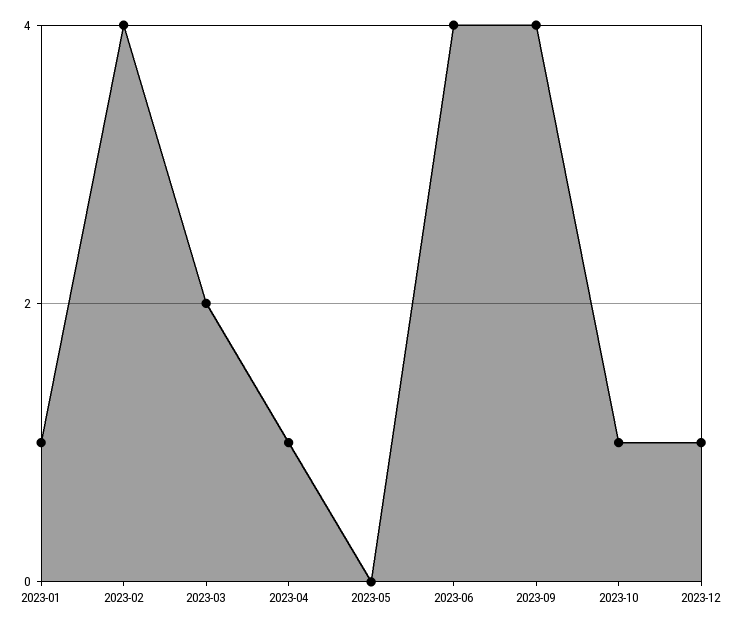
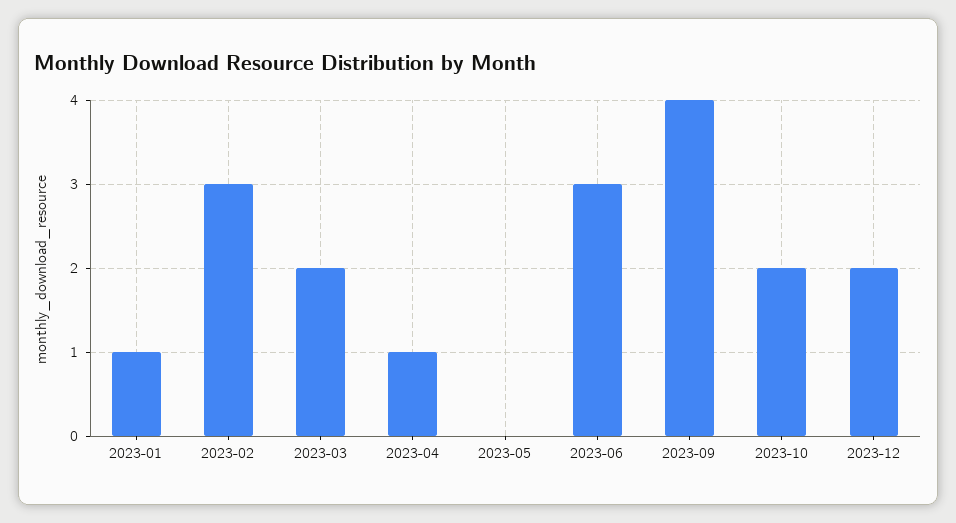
2023-02: 4 -> 3
2023-06: 4 -> 3
2023-10: 1 -> 2
2023-12: 1 -> 2

